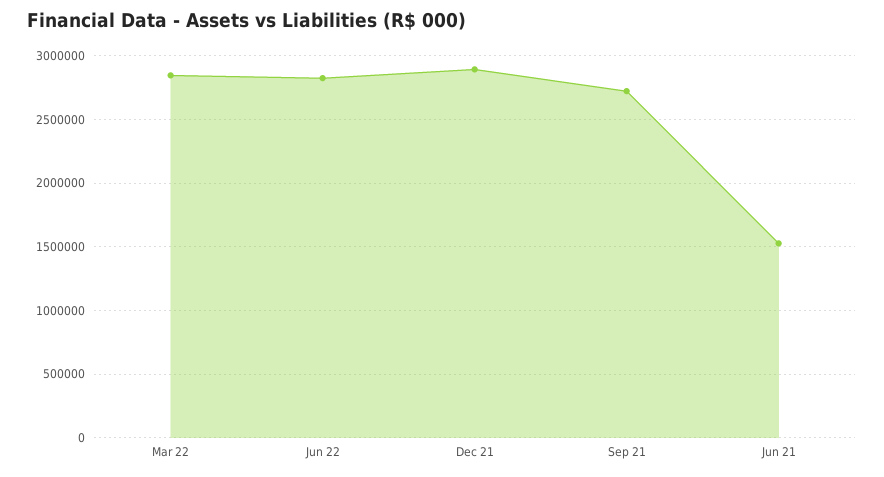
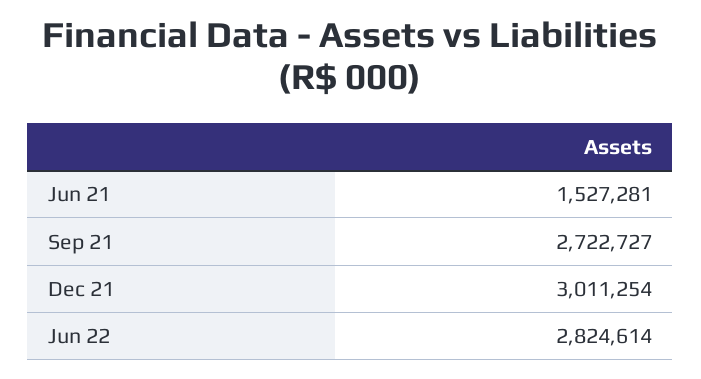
Mar 22: 2850000 -> none
Dec 21: 2900000 -> 3011254

